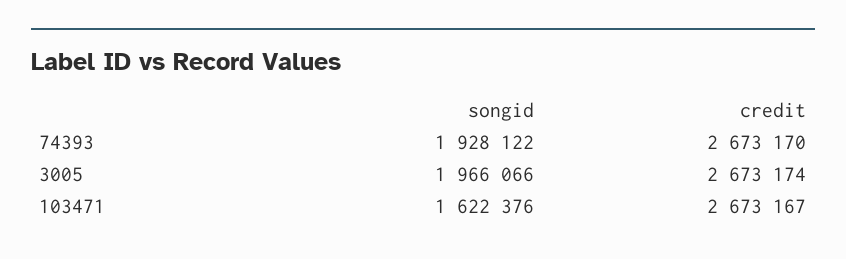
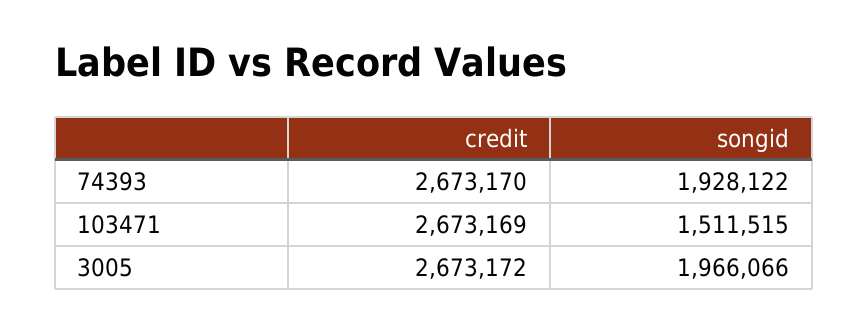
credit, 3005: 2673174 -> 2673172
songid, 103471: 1622376 -> 1511515
credit, 103471: 2673167 -> 2673169

